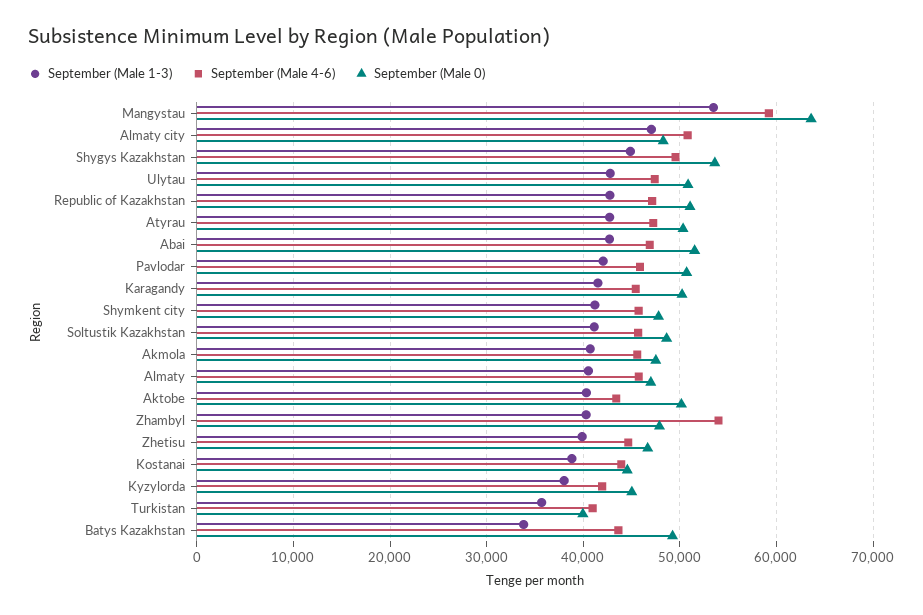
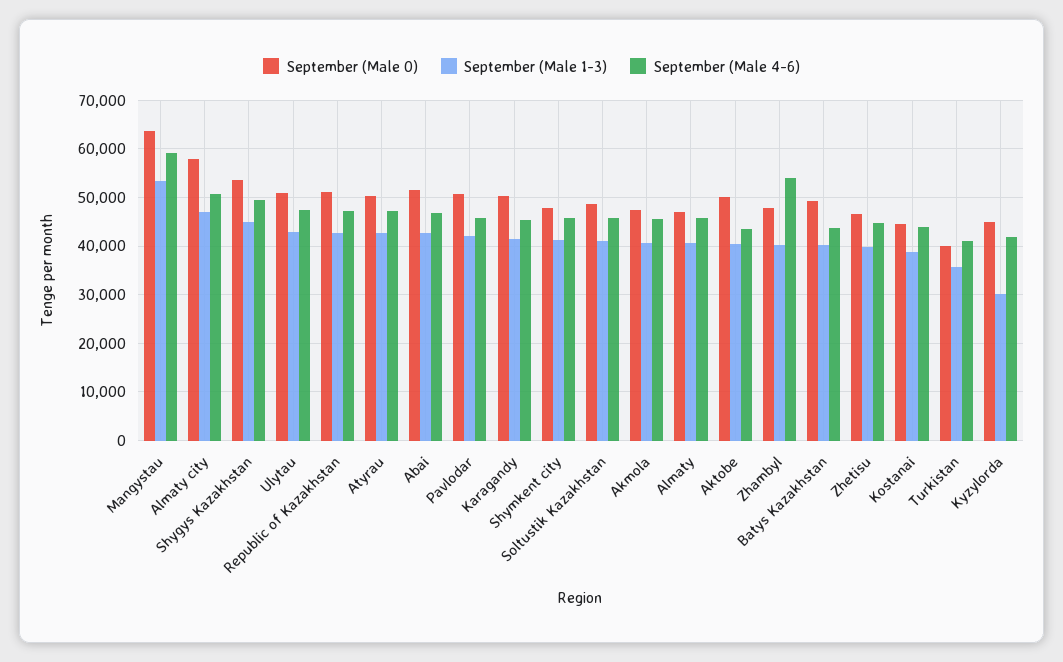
September (Male 0), Almaty city: 48000 -> 58000
September (Male 1-3), Kyzylorda: 38000 -> 30000
September (Male 1-3), Batys Kazakhstan: 34000 -> 40000

